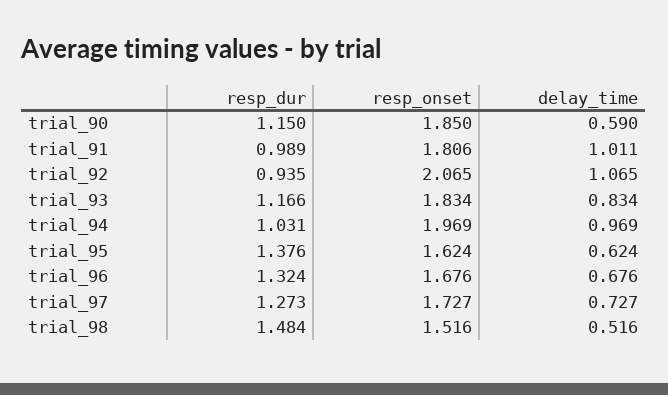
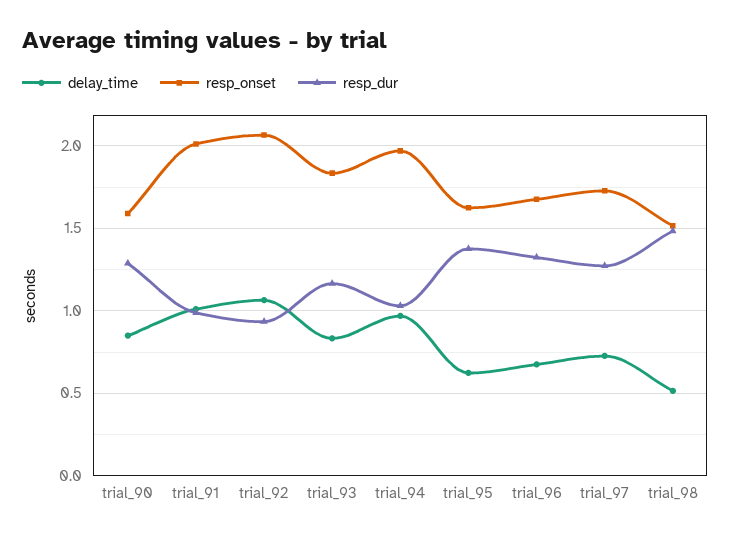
resp_dur, trial_90: 1.15 -> 1.3
resp_onset, trial_90: 1.85 -> 1.6
delay_time, trial_90: 0.59 -> 0.85
resp_onset, trial_91: 1.806 -> 2

